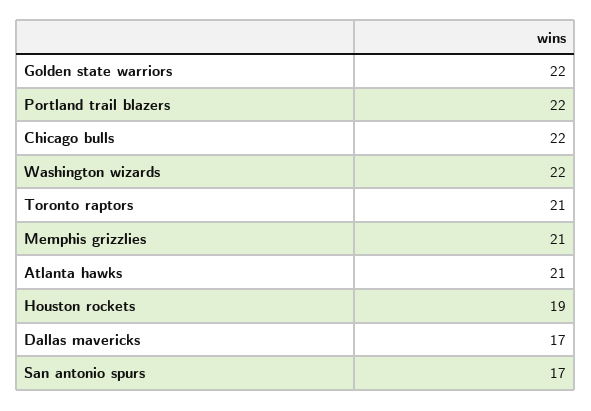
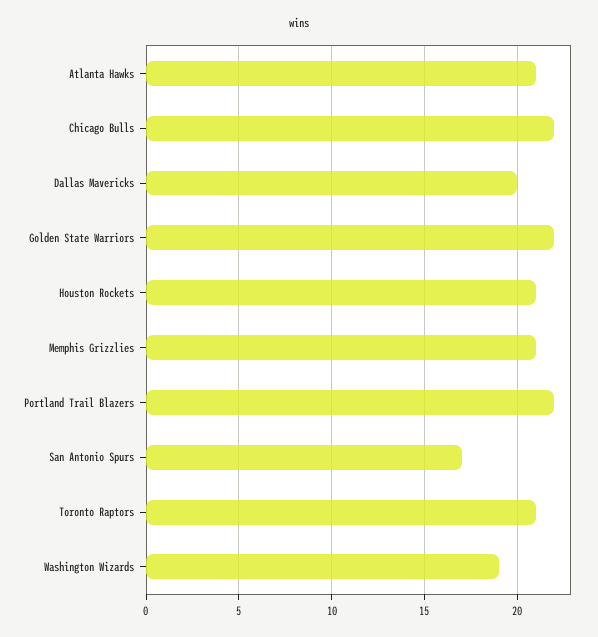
Washington wizards: 22 -> 19
Houston rockets: 19 -> 21
Dallas mavericks: 17 -> 20

